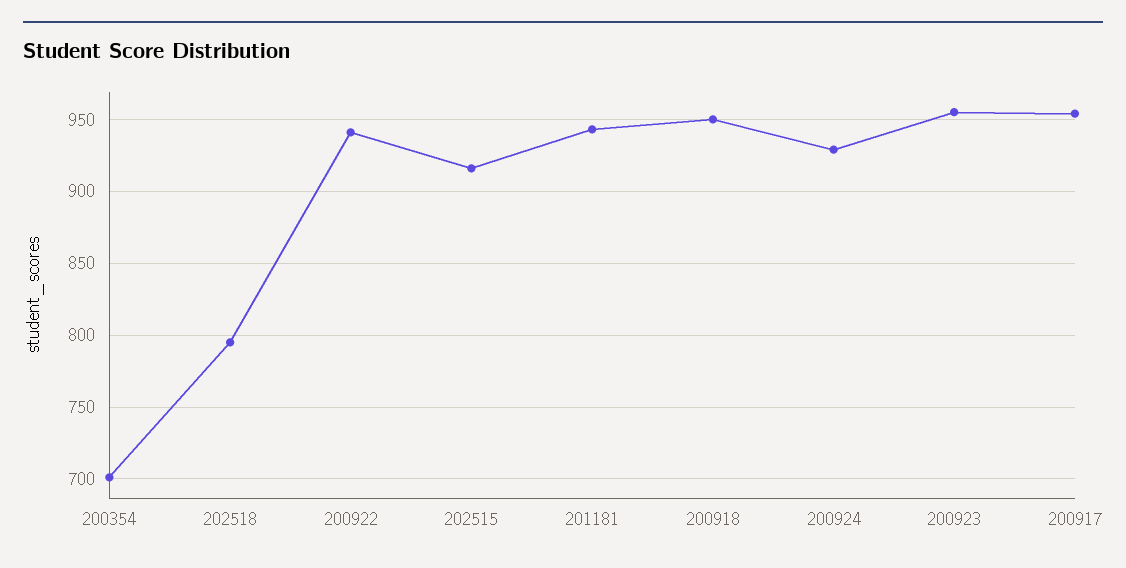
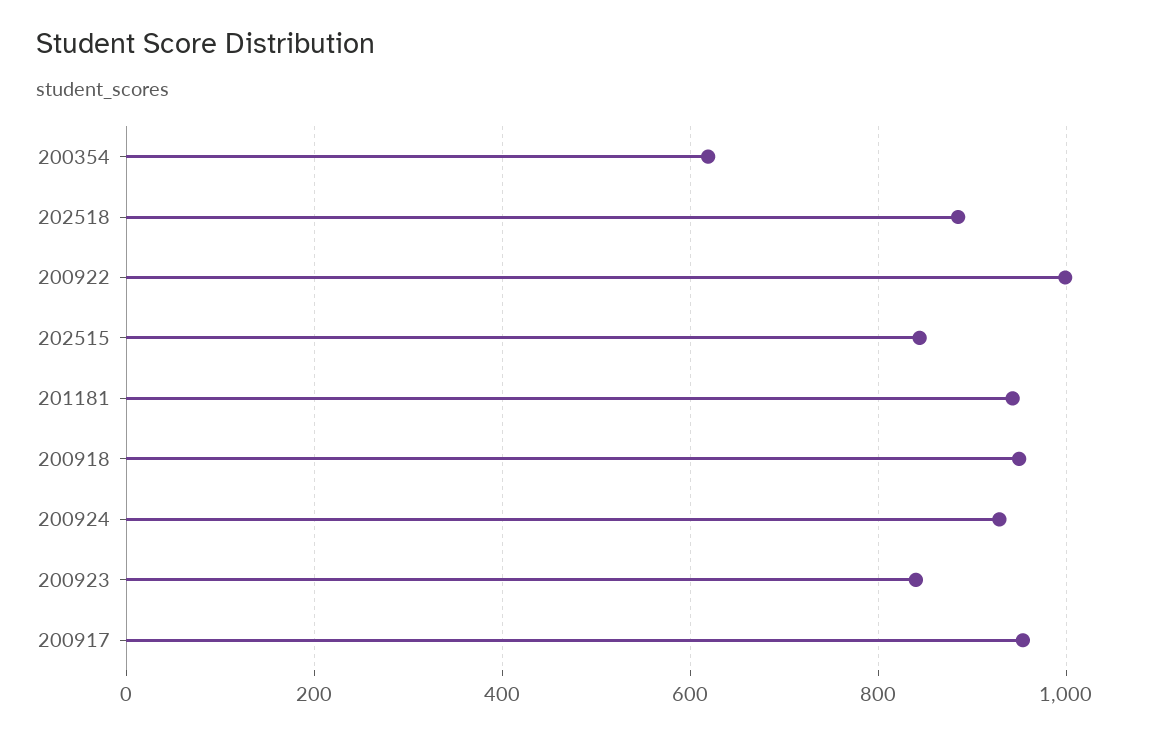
200354: 700 -> 620
202518: 795 -> 880
200922: 940 -> 1000
202515: 915 -> 840
200923: 955 -> 840

